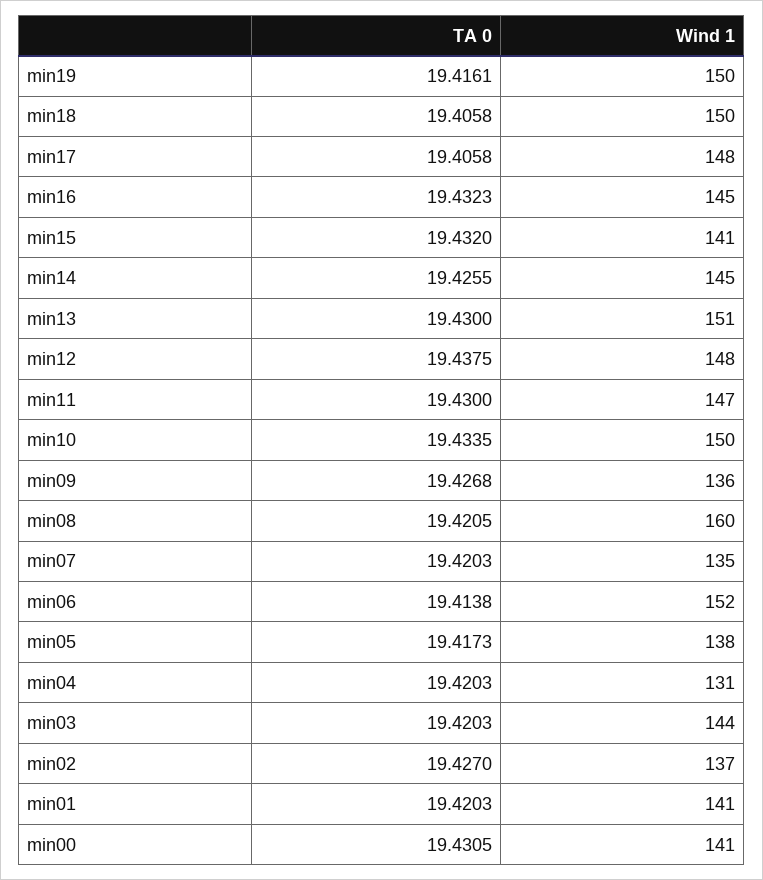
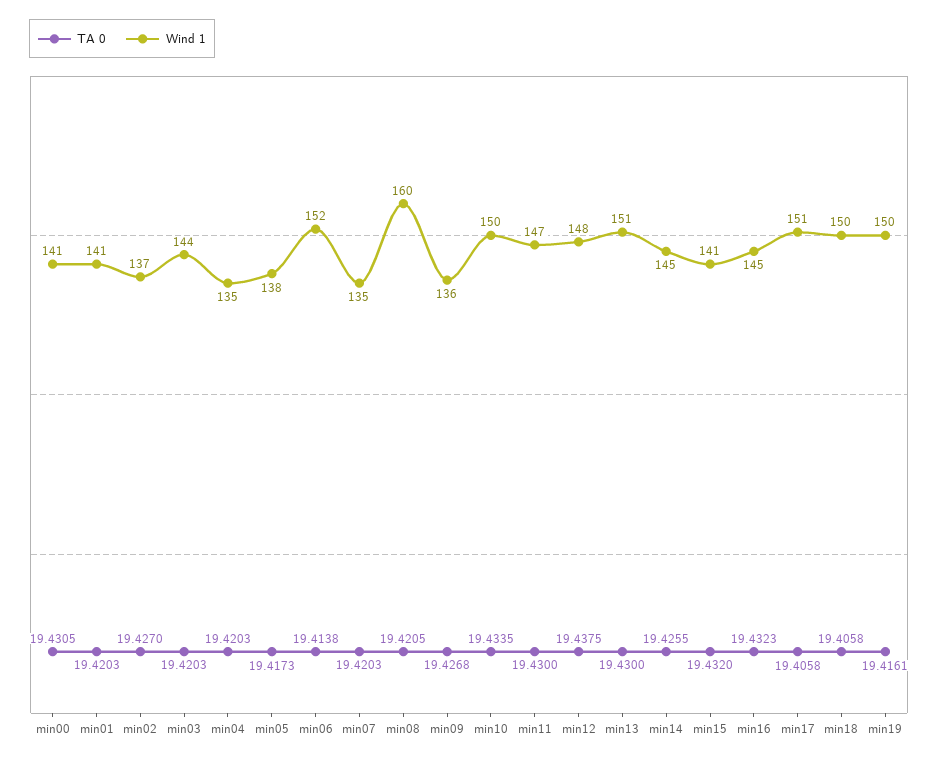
Wind 1, min17: 148 -> 151
Wind 1, min04: 131 -> 135

